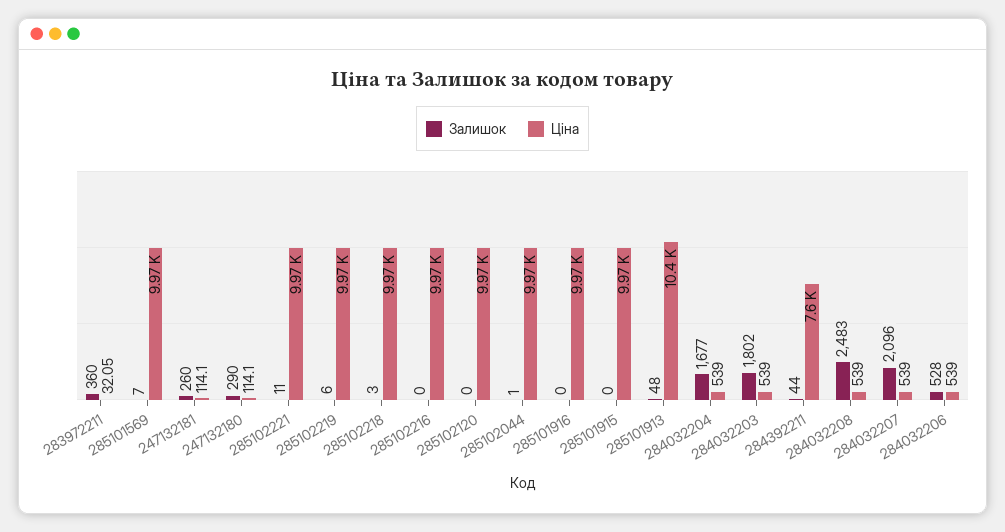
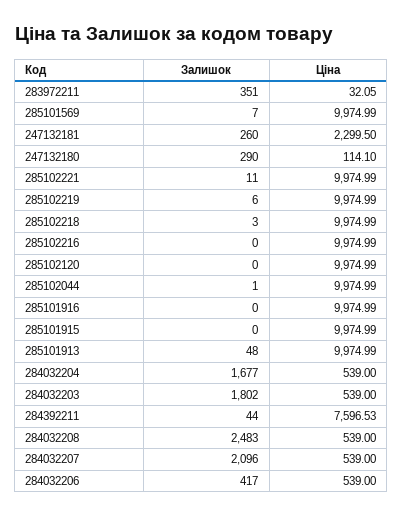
Залишок, 283972211: 360 -> 351
Ціна, 247132181: 114.1 -> 2299.5
Ціна, 285101913: 10400 -> 9974.99
Залишок, 284032206: 528 -> 417

